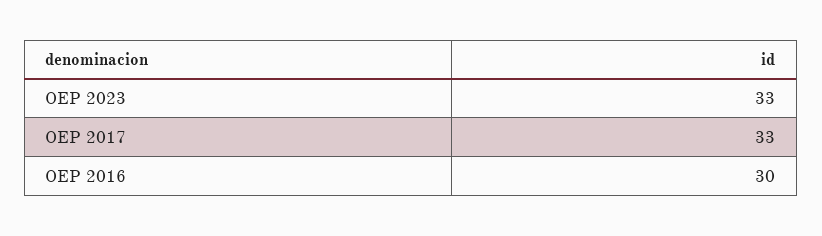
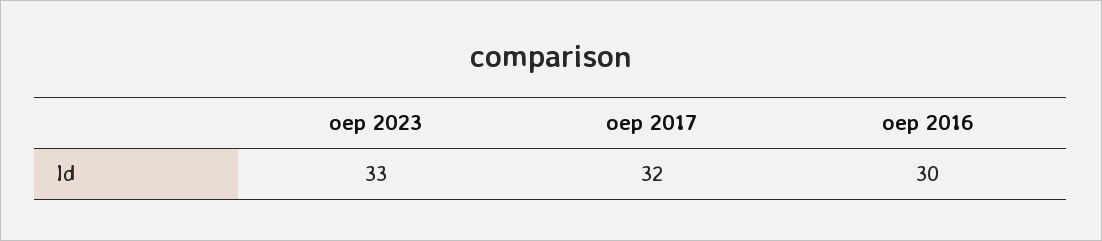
OEP 2017: 33 -> 32

